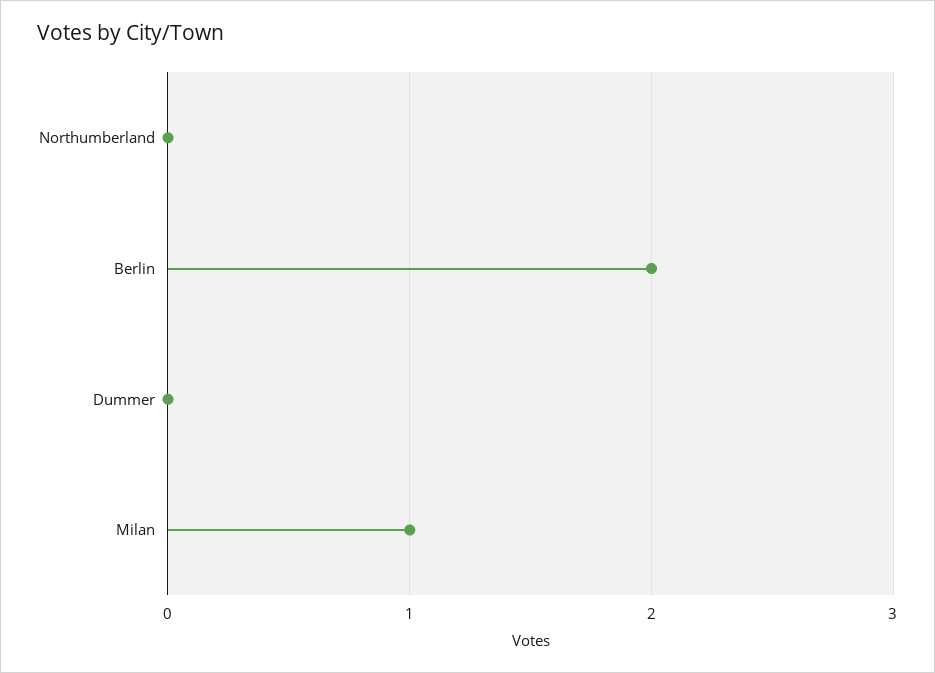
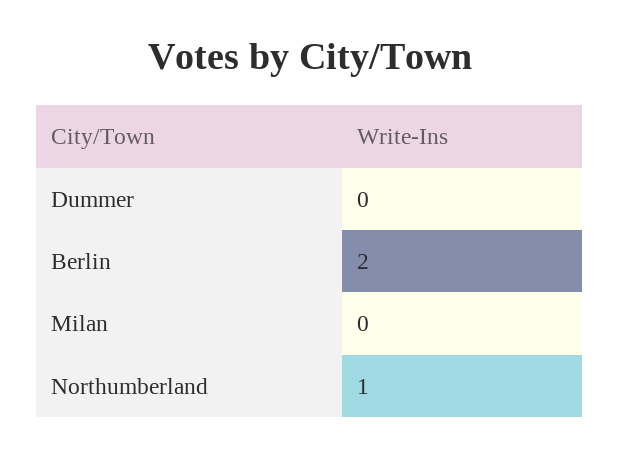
Northumberland: 0 -> 1
Milan: 1 -> 0

